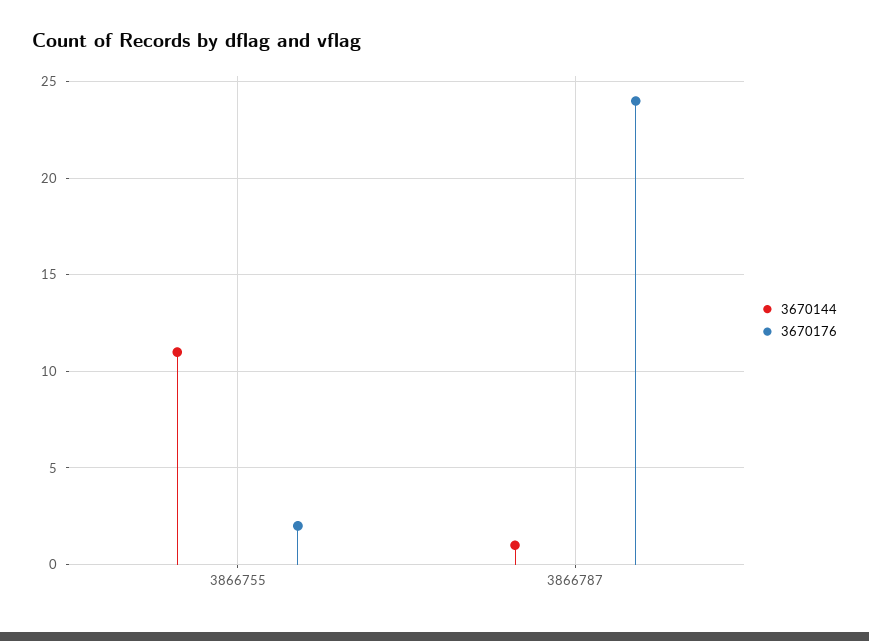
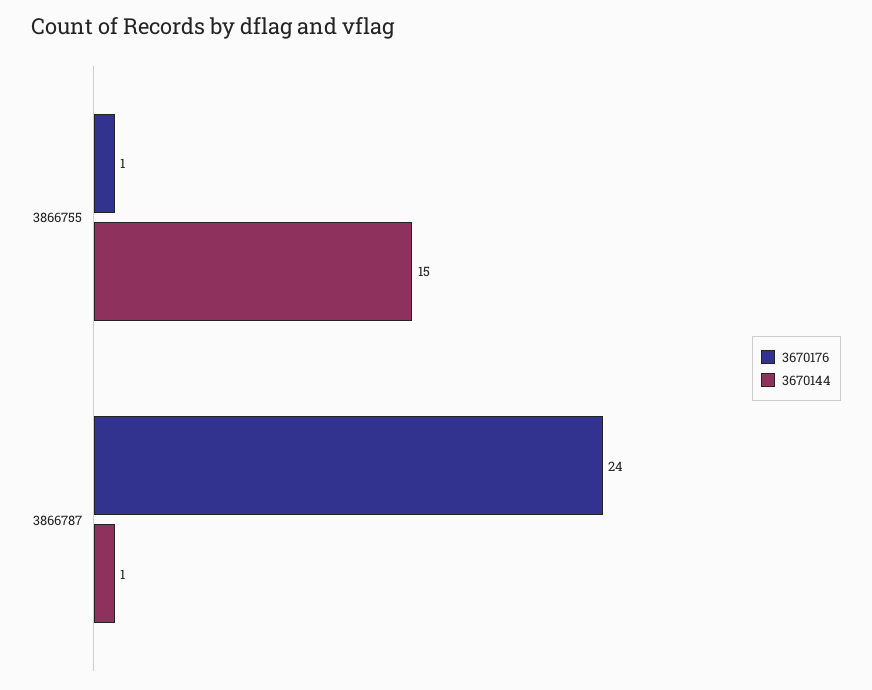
3670144, 3866755: 11 -> 15
3670176, 3866755: 2 -> 1

